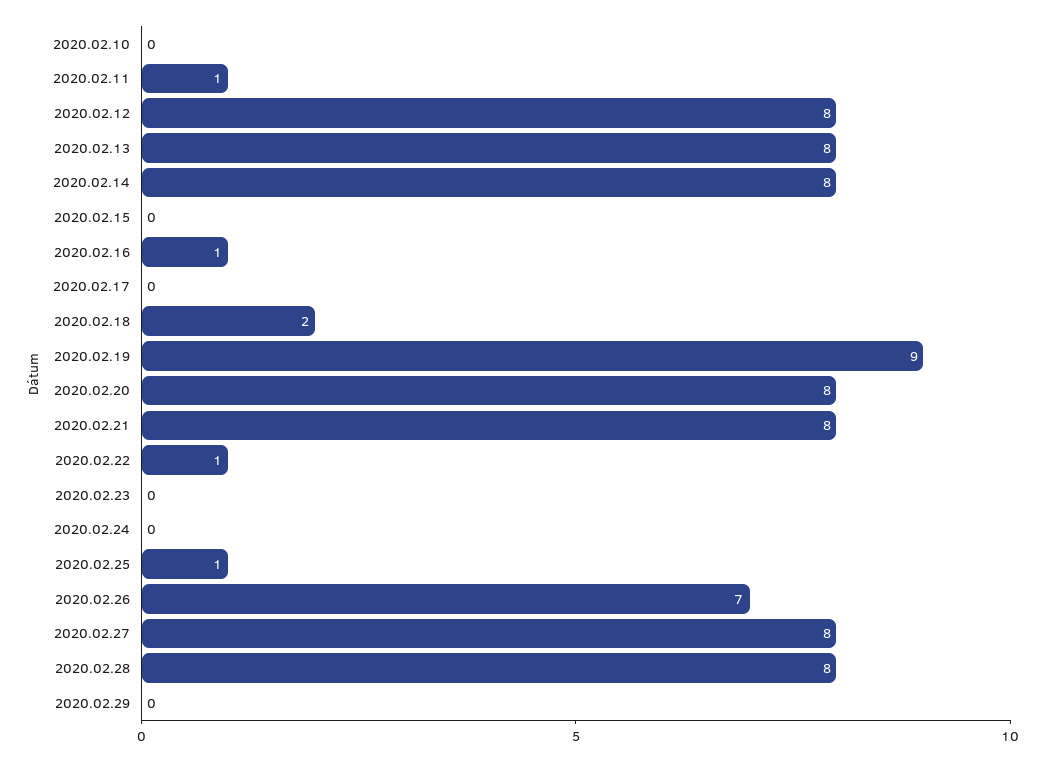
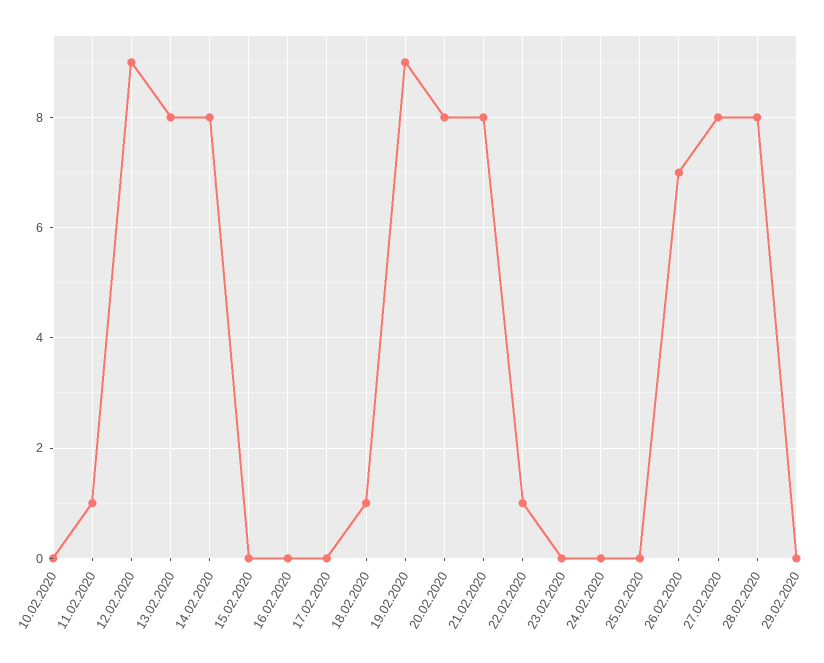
2020.02.12: 8 -> 9
2020.02.16: 1 -> 0
2020.02.18: 2 -> 1
2020.02.25: 1 -> 0

